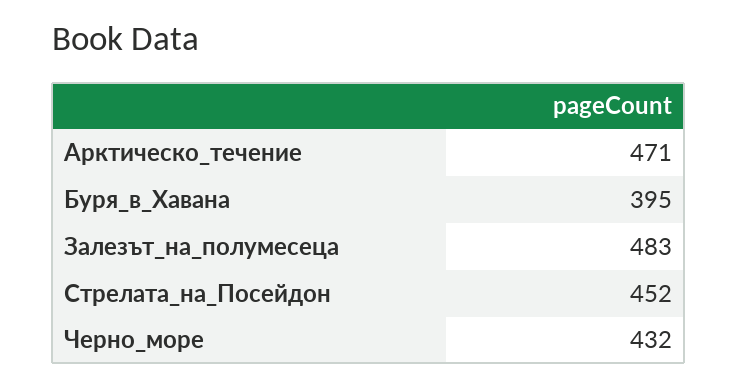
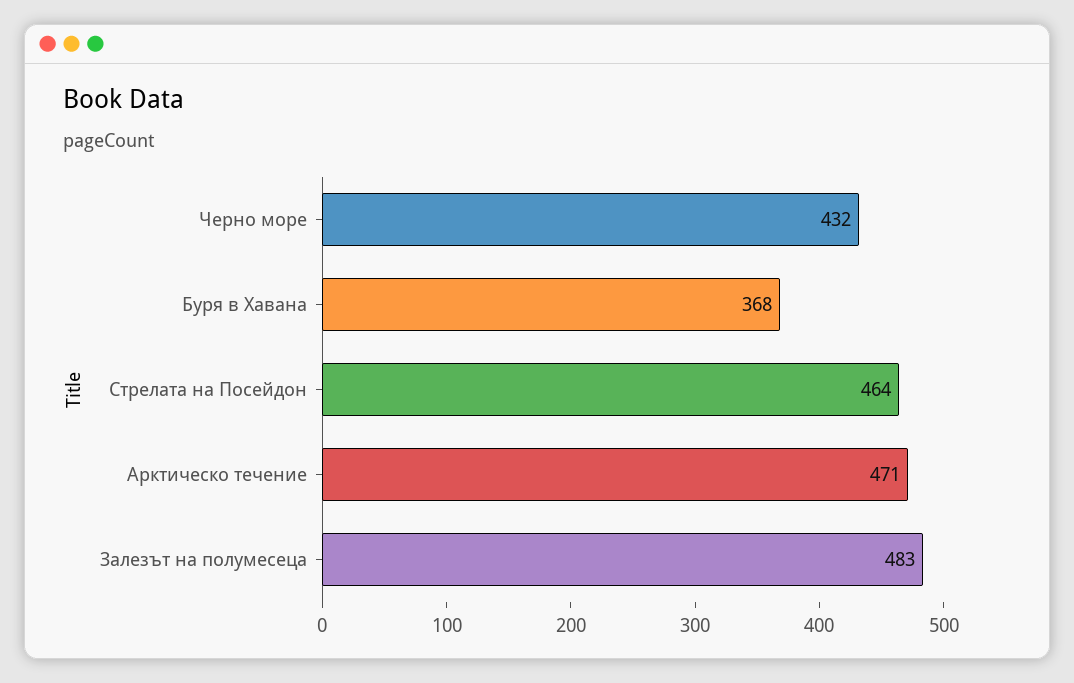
Буря_в_Хавана: 395 -> 368
Стрелата_на_Посейдон: 452 -> 464

